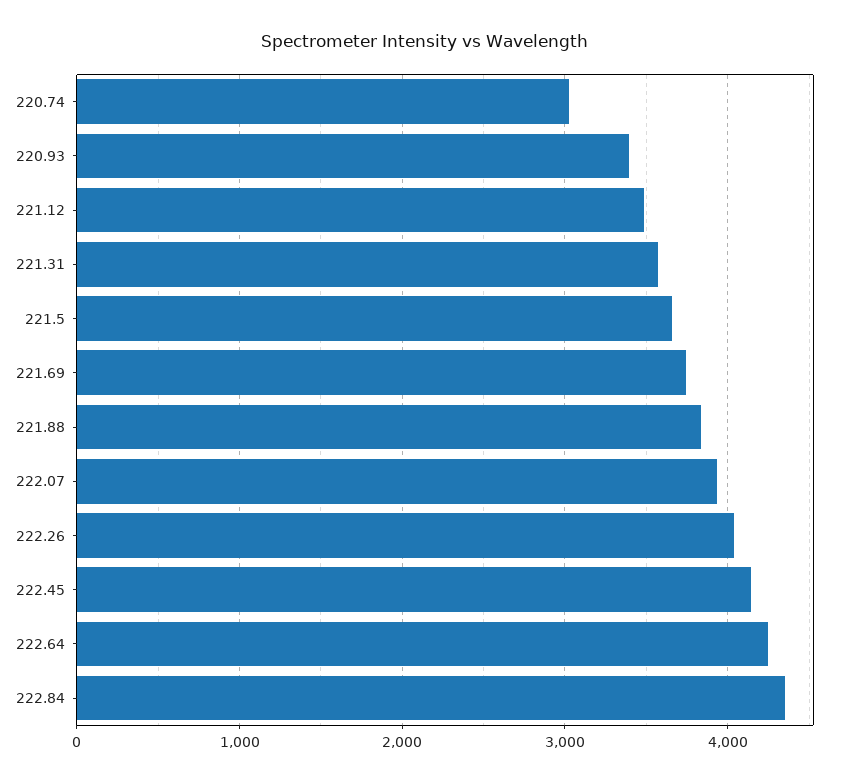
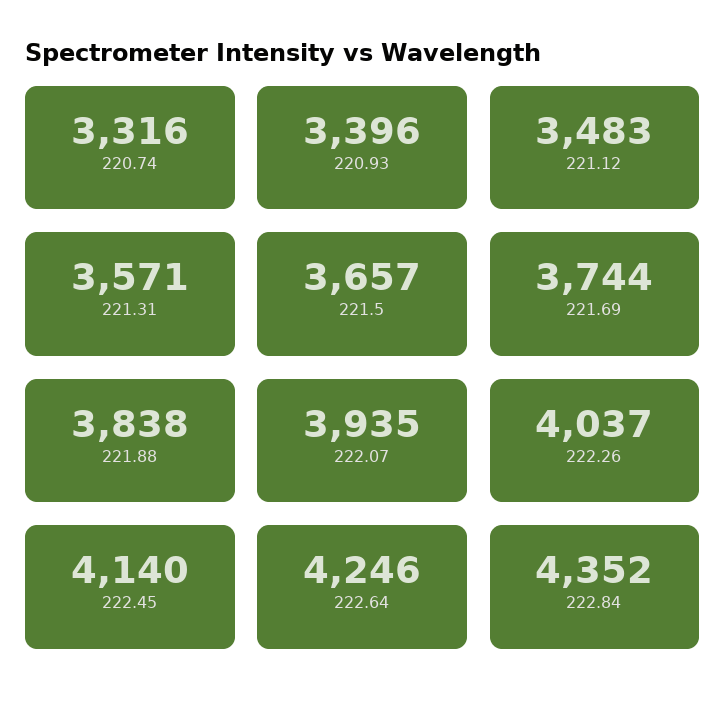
220.74: 3000 -> 3316

